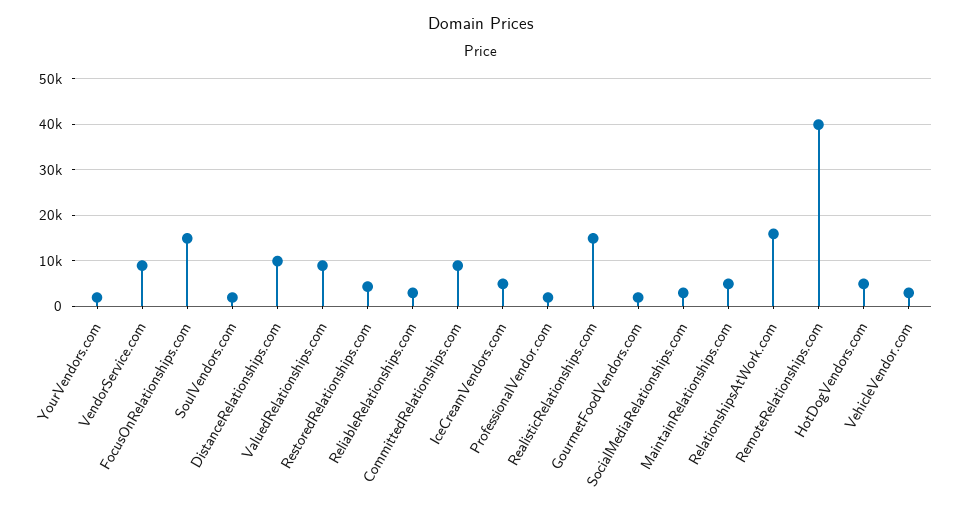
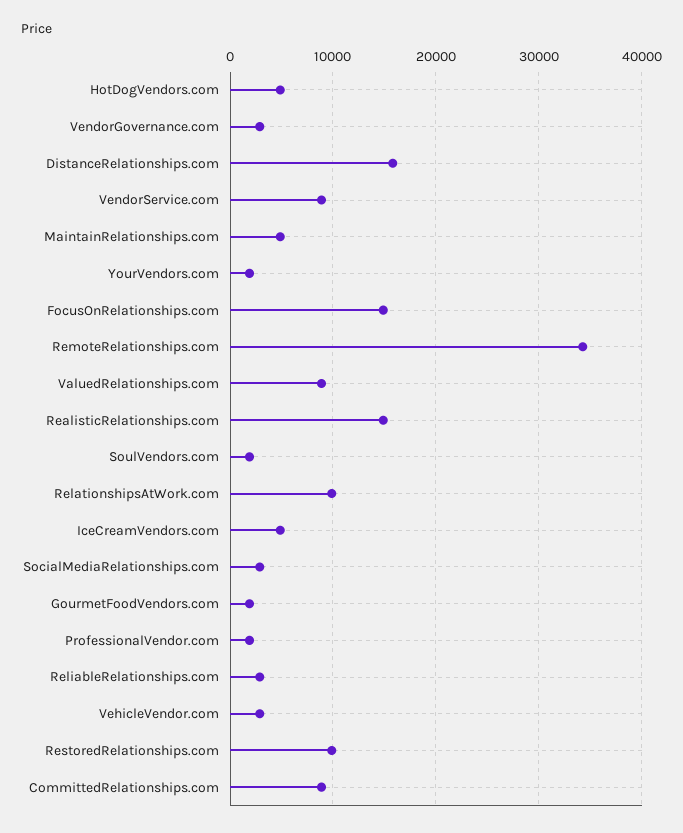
DistanceRelationships.com: 10000 -> 16000
RestoredRelationships.com: 4000 -> 10000
RelationshipsAtWork.com: 16000 -> 10000
RemoteRelationships.com: 40000 -> 34000
VendorGovernance.com: none -> 3000

